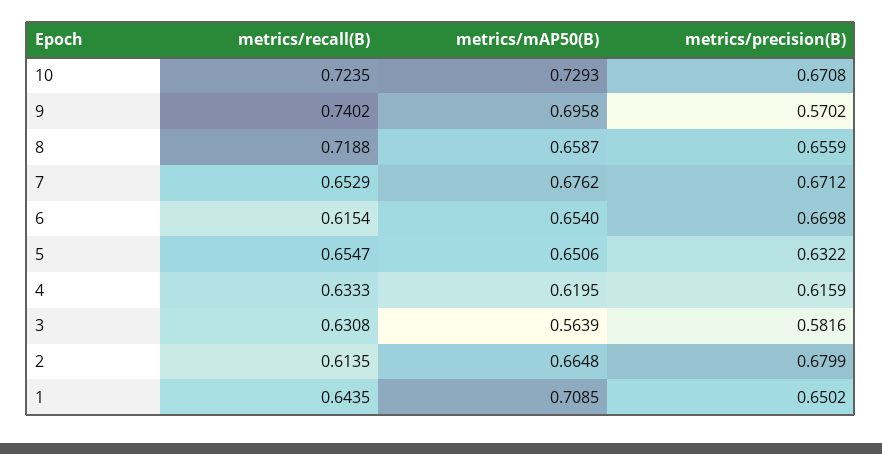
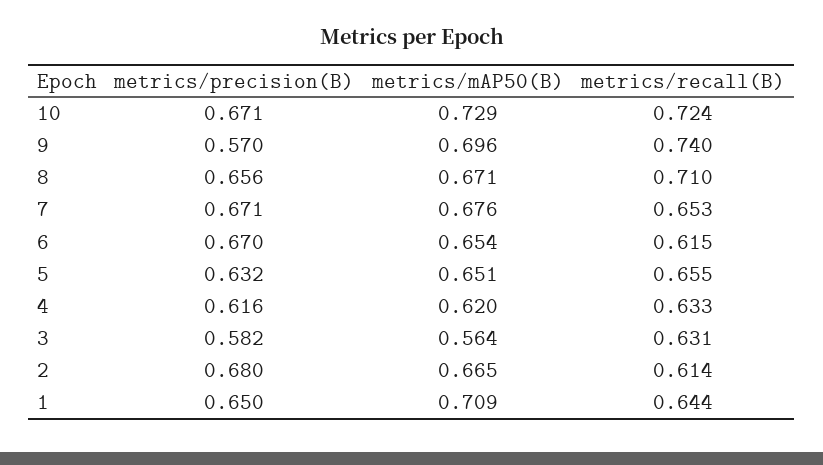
metrics/recall(B), 8: 0.7188 -> 0.71
metrics/mAP50(B), 8: 0.6587 -> 0.671

